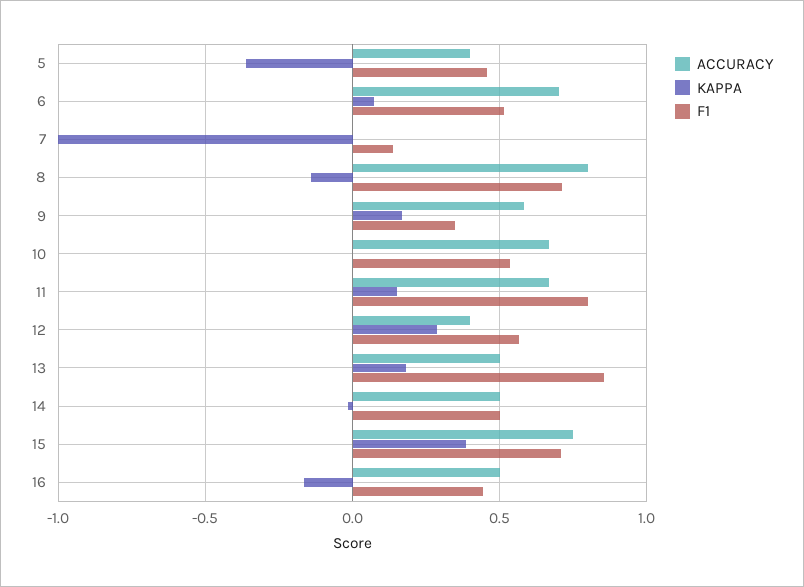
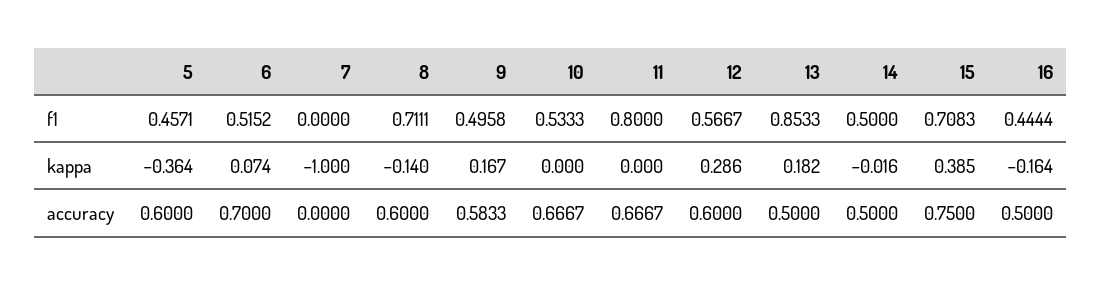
ACCURACY, 5: 0.4 -> 0.6
F1, 7: 0.15 -> 0
ACCURACY, 8: 0.8 -> 0.6
F1, 9: 0.35 -> 0.4958
KAPPA, 11: 0.15 -> 0
ACCURACY, 12: 0.4 -> 0.6

